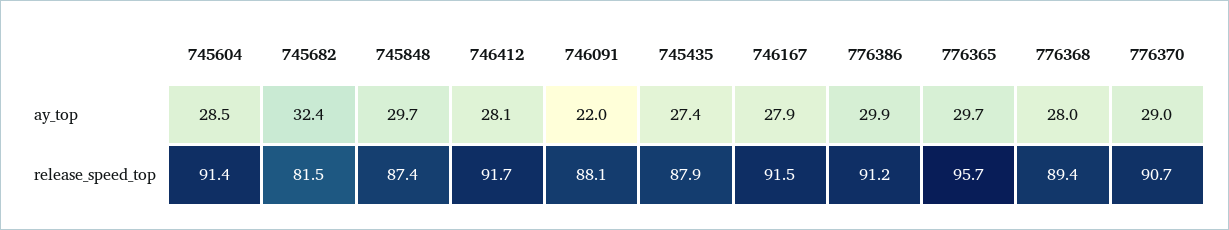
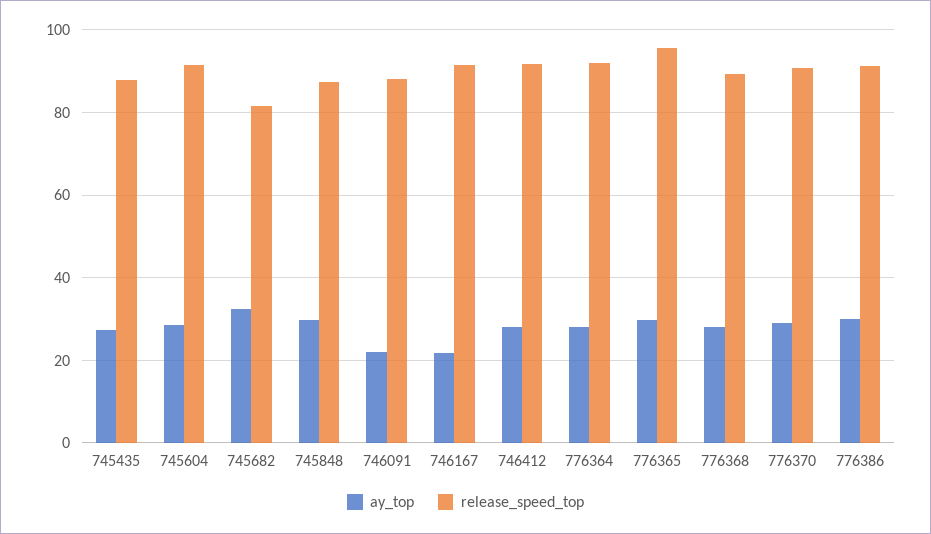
ay_top, 746167: 27.9 -> 22
ay_top, 776364: none -> 28
release_speed_top, 776364: none -> 92

